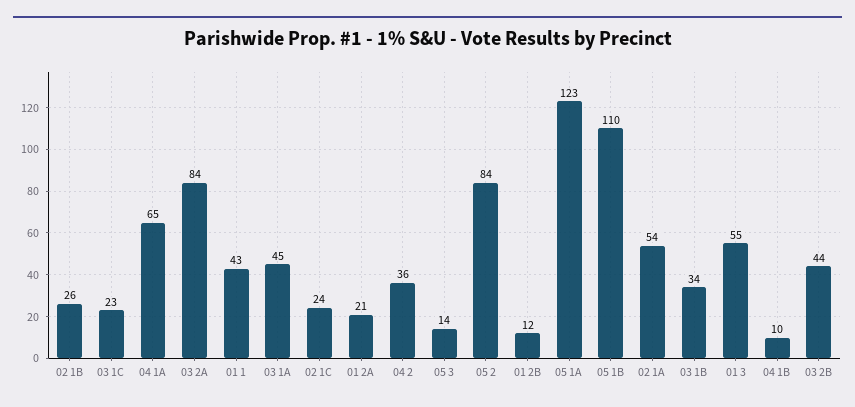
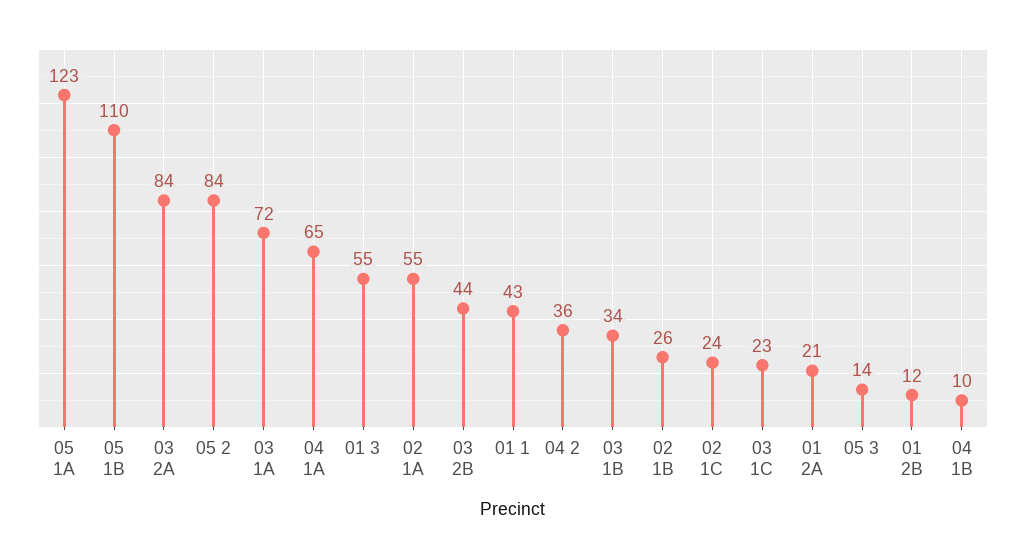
03 1A: 45 -> 72
02 1A: 54 -> 55

